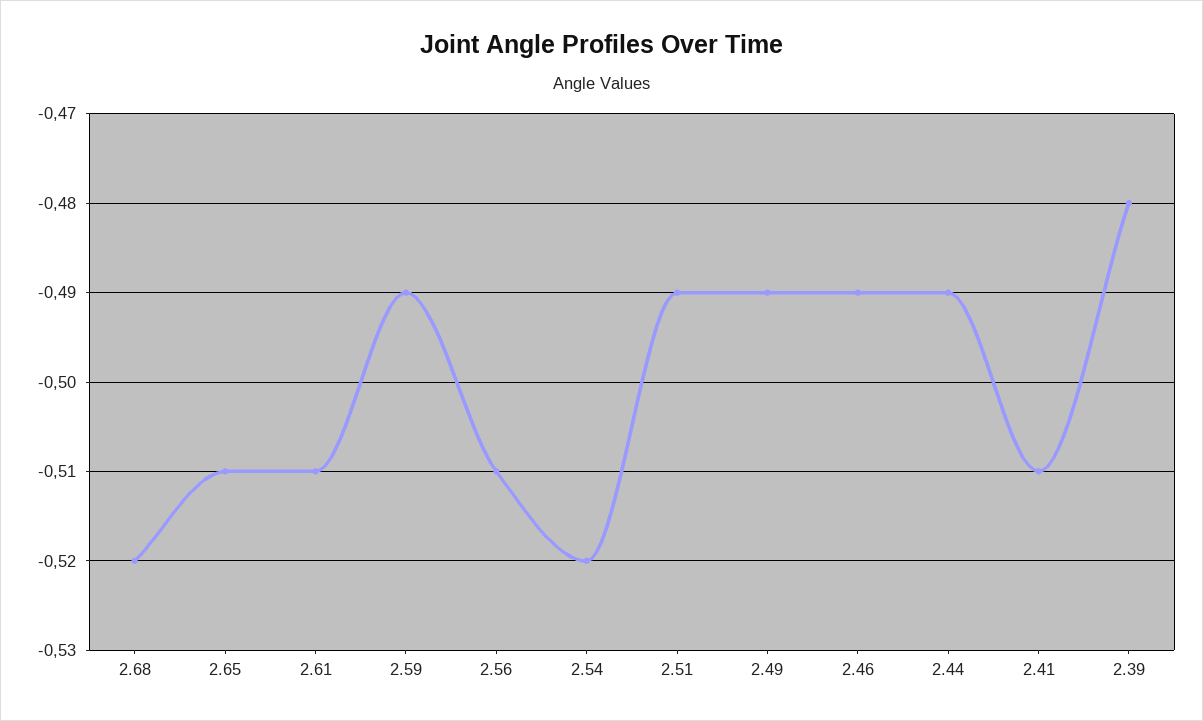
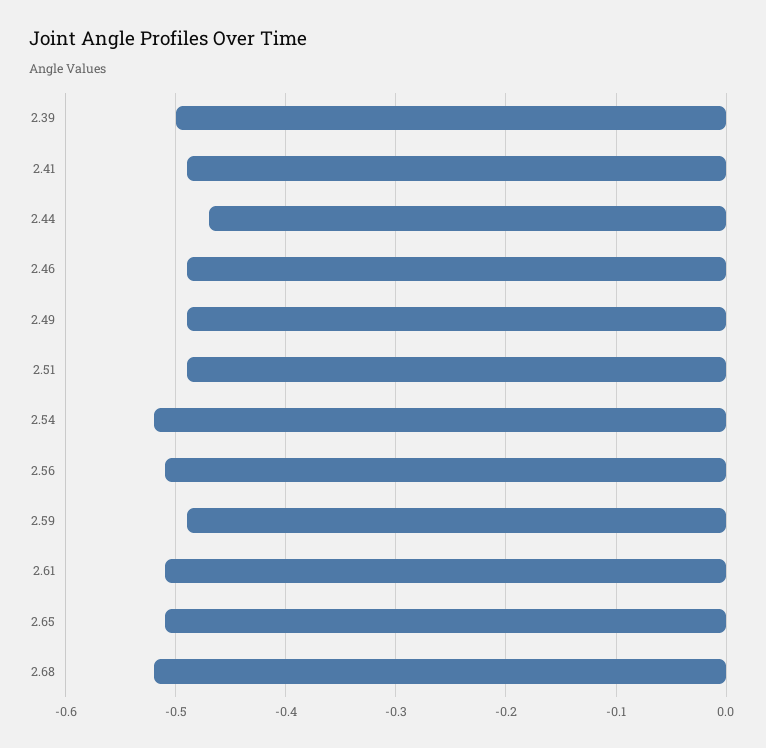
2.44: -0.49 -> -0.47
2.41: -0.51 -> -0.49
2.39: -0.48 -> -0.5

